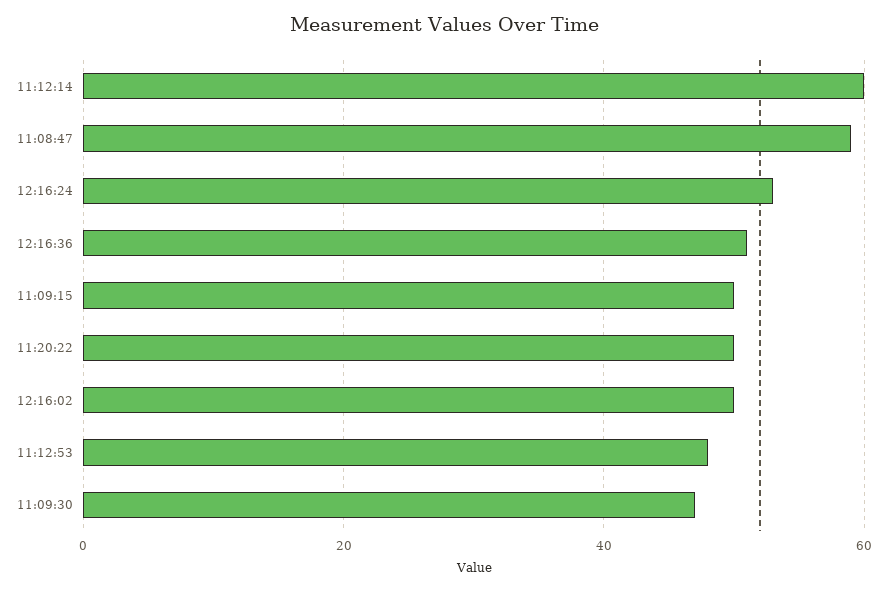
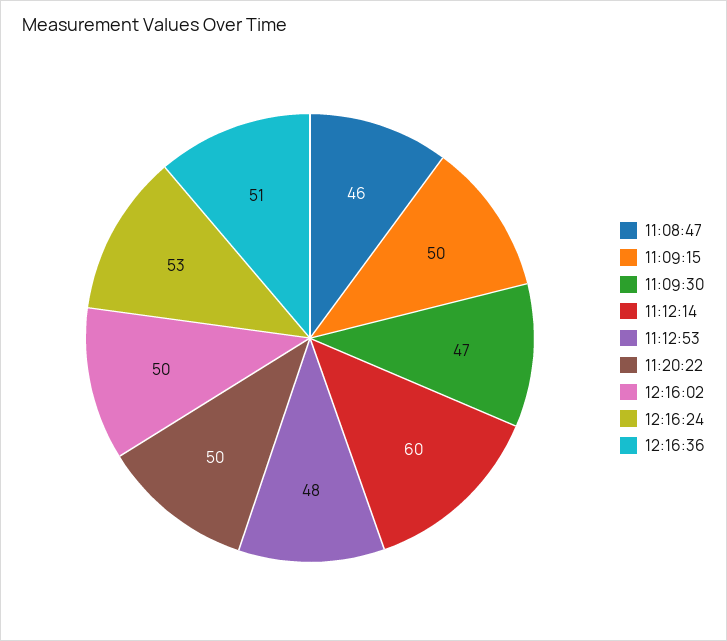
11:08:47: 60 -> 46

